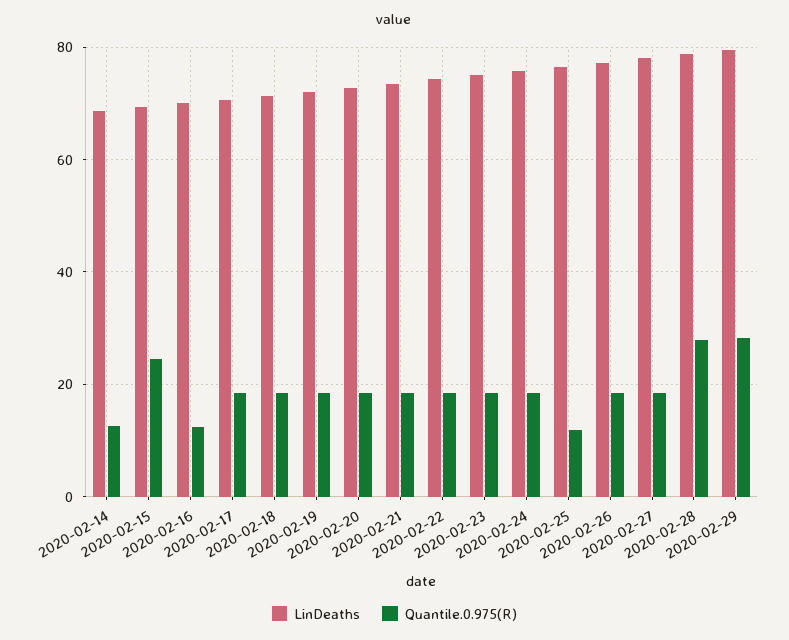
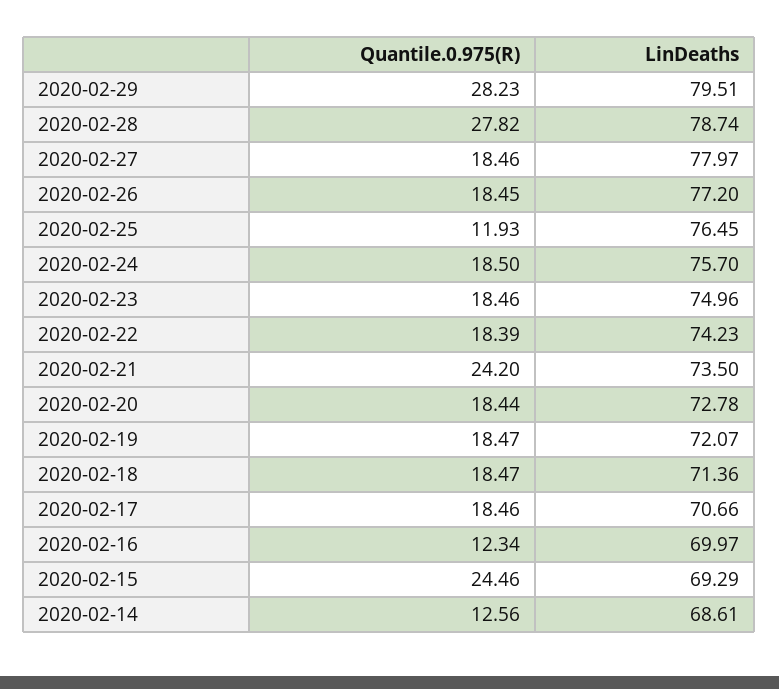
Quantile.0.975(R), 2020-02-21: 18 -> 24.2

